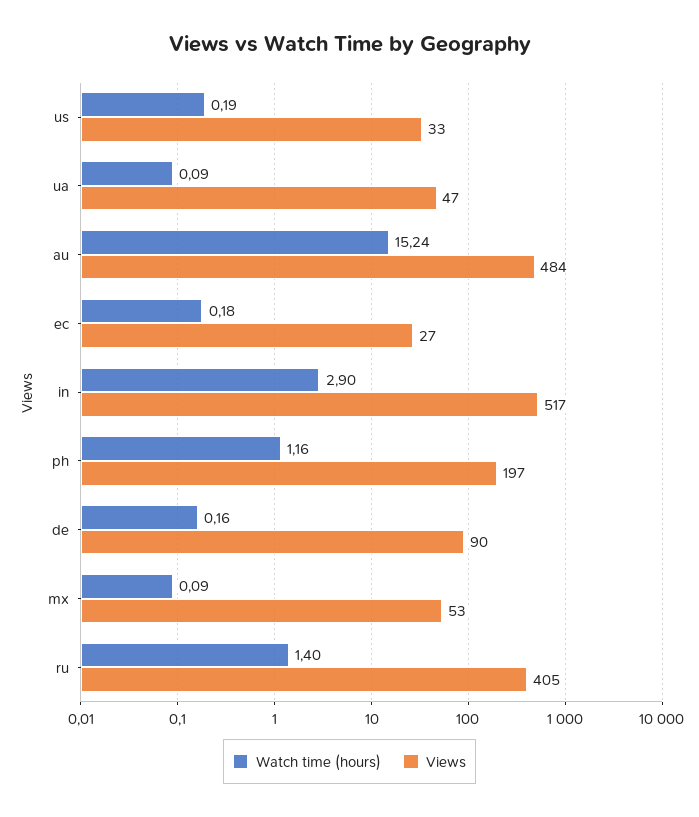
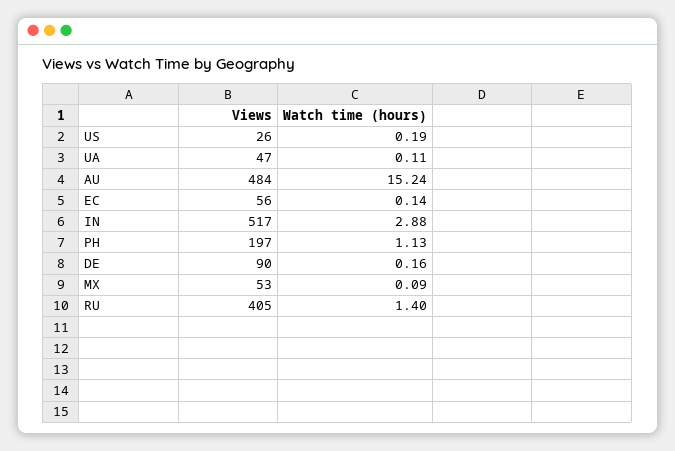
Views, us: 33 -> 26
Watch time (hours), ua: 0.09 -> 0.11
Watch time (hours), ec: 0.18 -> 0.14
Views, ec: 27 -> 56
Watch time (hours), in: 2.9 -> 2.88
Watch time (hours), ph: 1.16 -> 1.13

